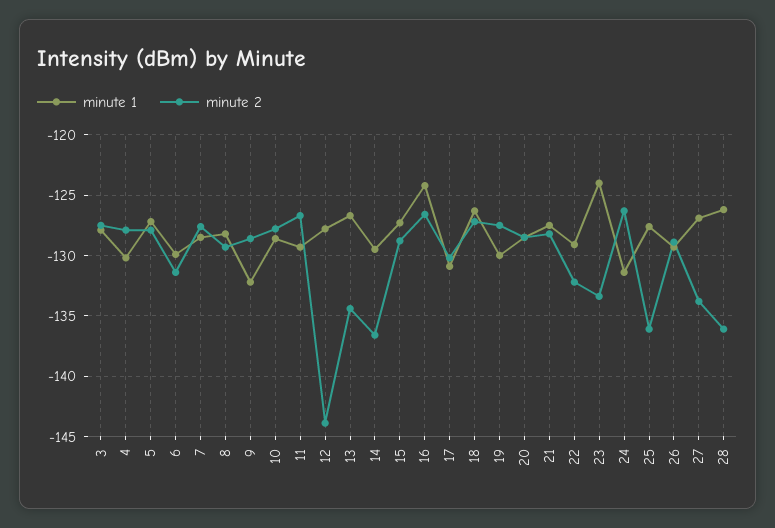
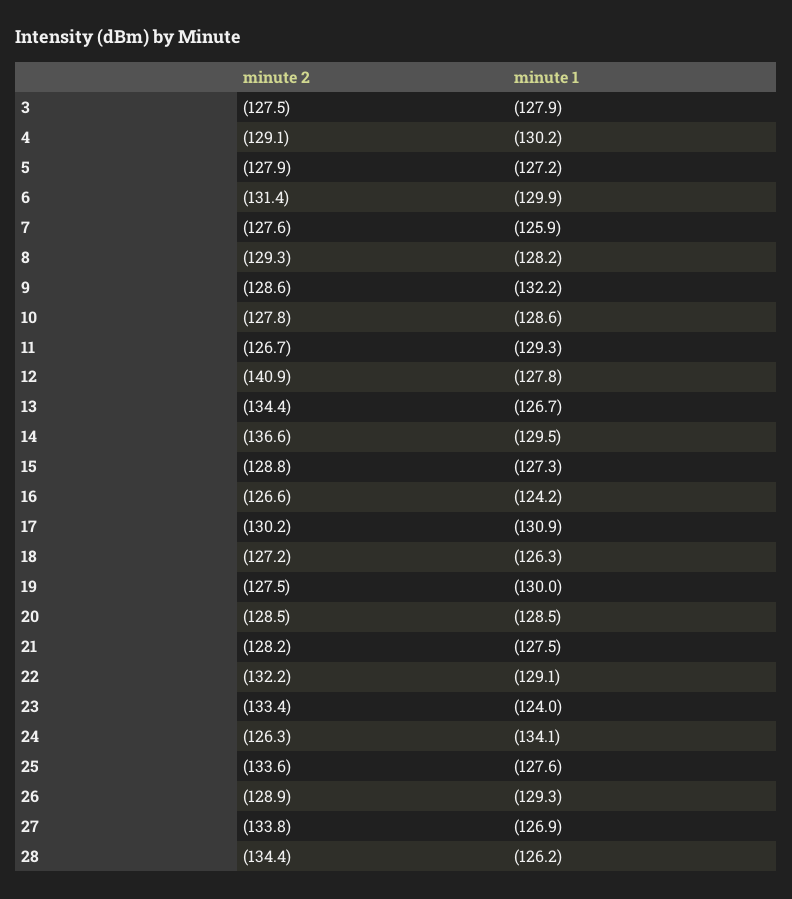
minute 2, 4: -128 -> -129.1
minute 1, 7: -128.5 -> -125.9
minute 2, 12: -144 -> -140.9
minute 1, 24: -131.5 -> -134.1
minute 2, 25: -136 -> -133.6
minute 2, 28: -136 -> -134.4

